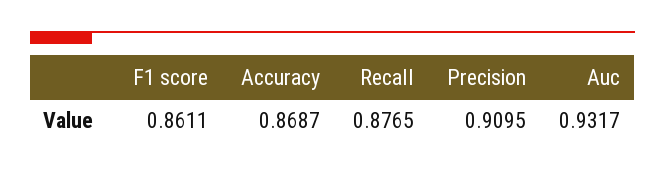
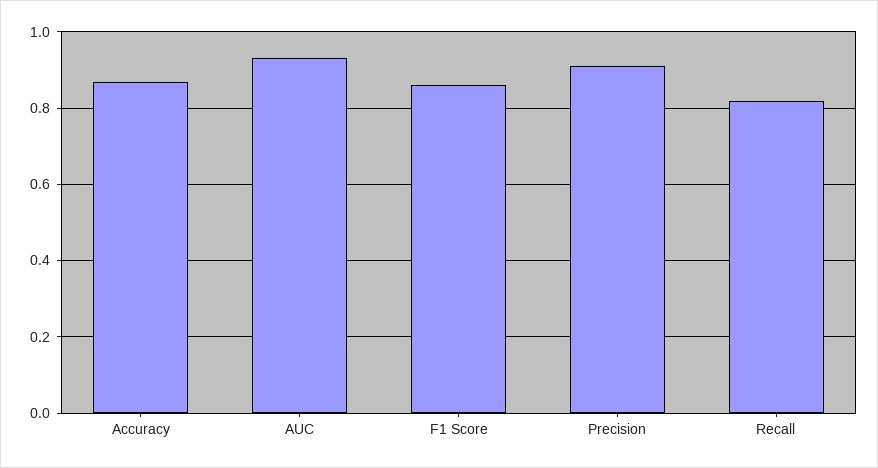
Recall: 0.8765 -> 0.82

